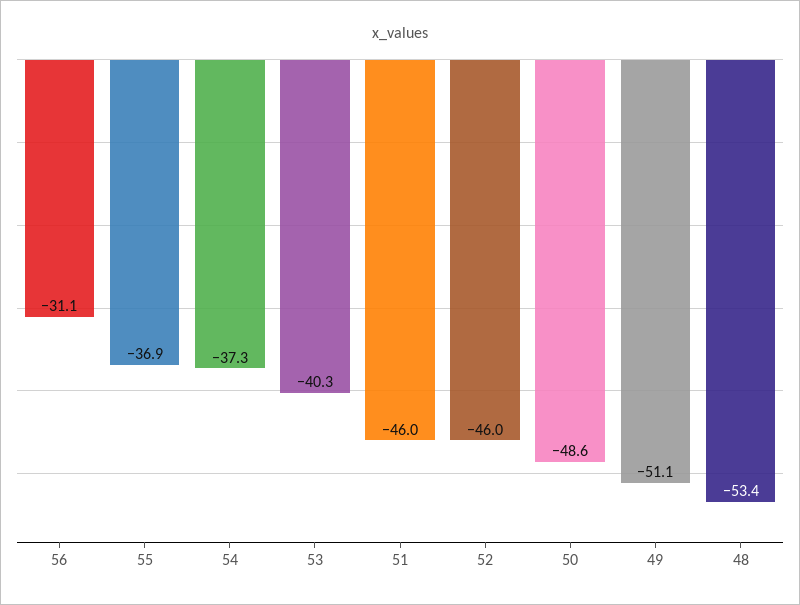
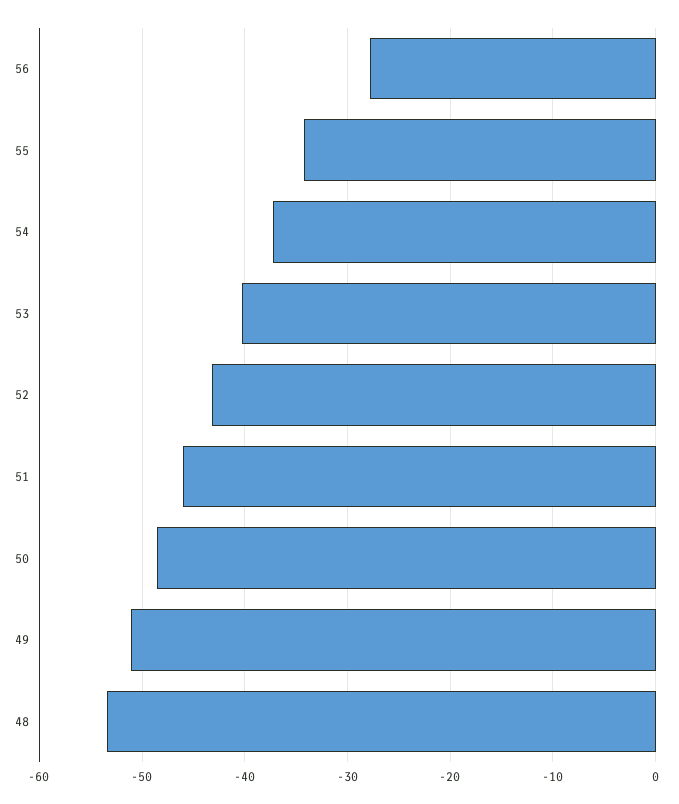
56: -31.1 -> -28
55: -36.9 -> -34
52: -46 -> -43

